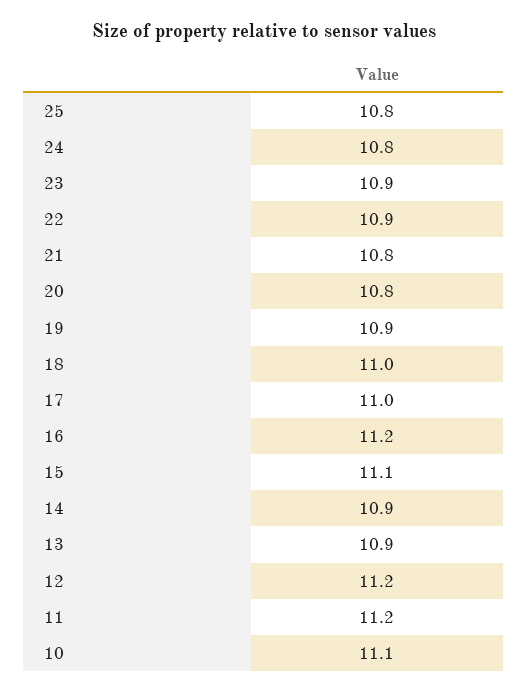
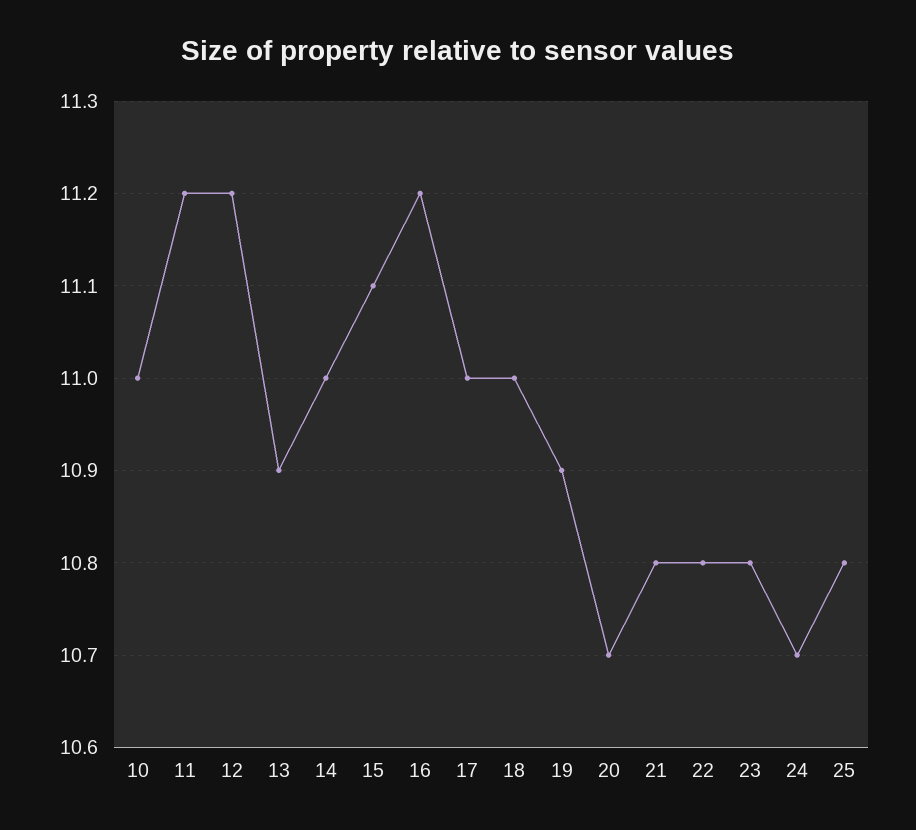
24: 10.8 -> 10.7
23: 10.9 -> 10.8
22: 10.9 -> 10.8
20: 10.8 -> 10.7
14: 10.9 -> 11
10: 11.1 -> 11

